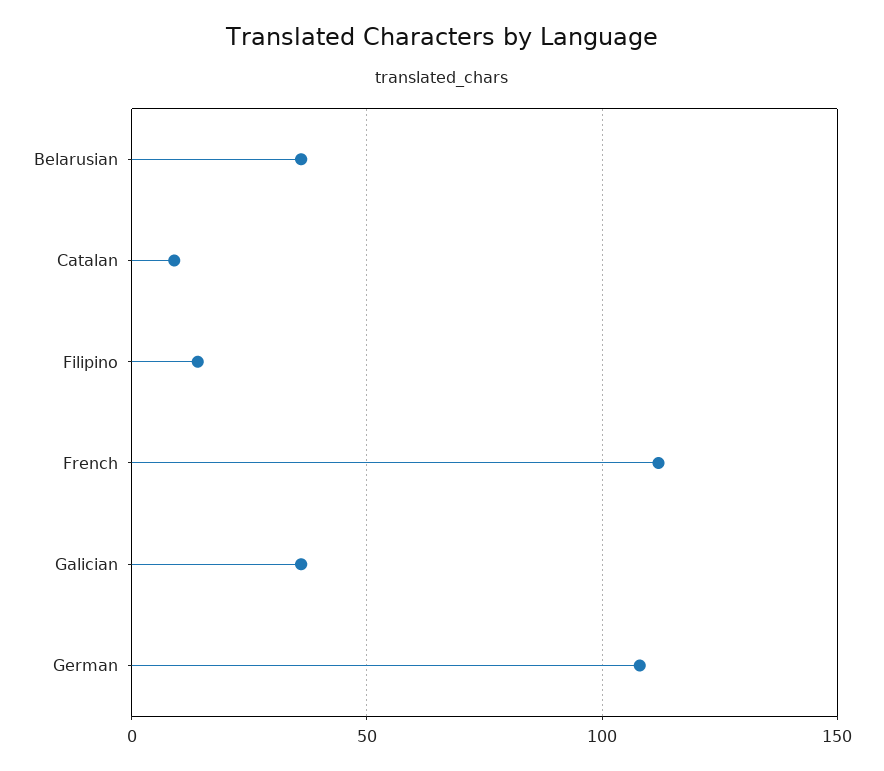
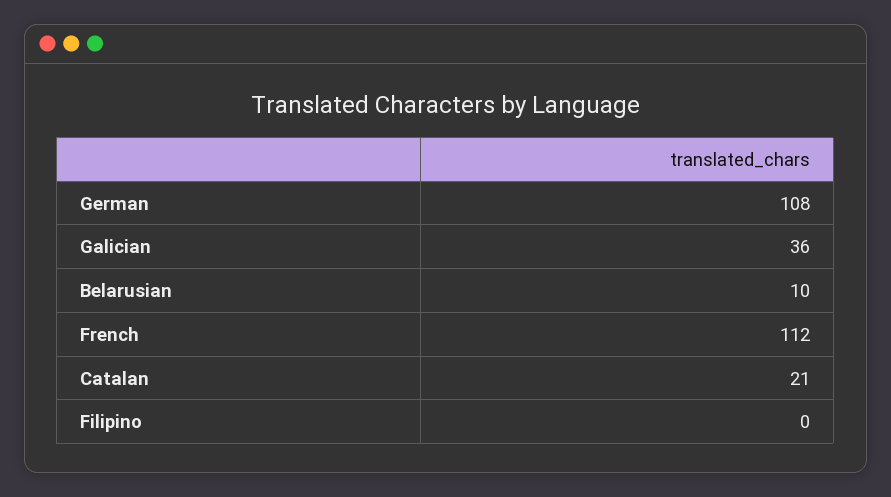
Belarusian: 35 -> 10
Catalan: 10 -> 21
Filipino: 15 -> 0

